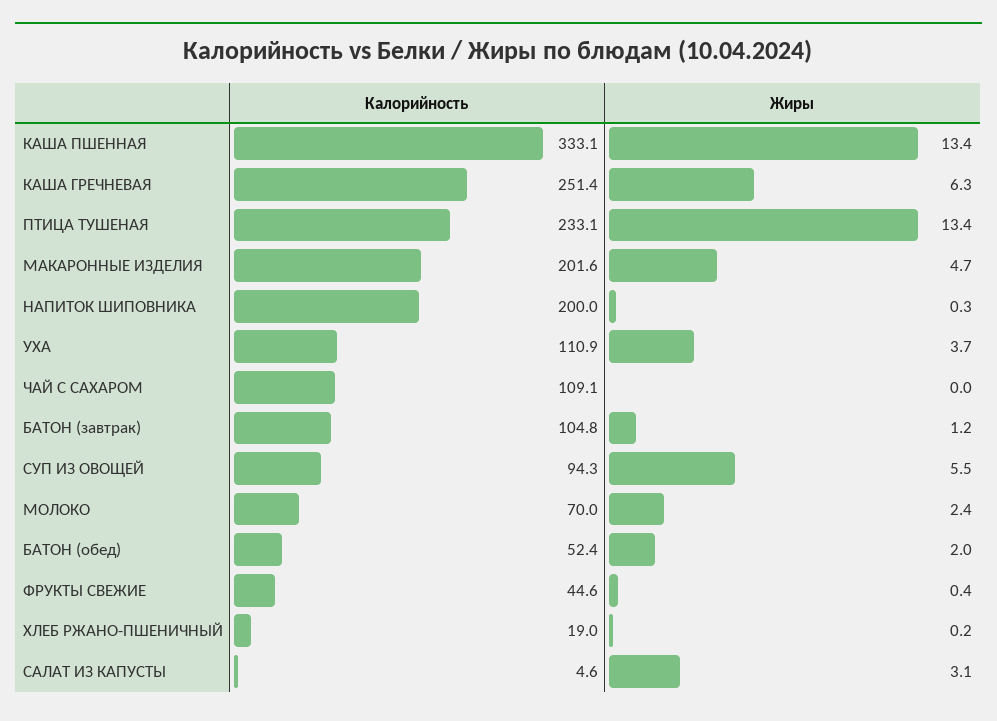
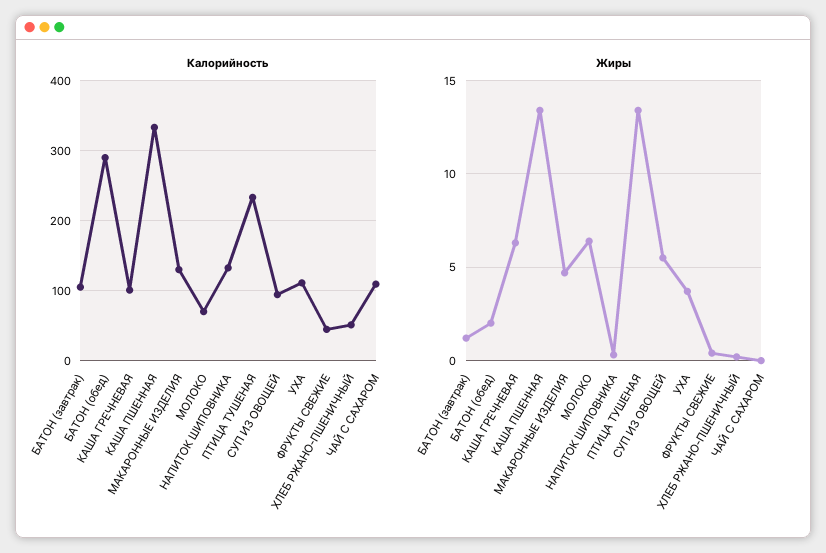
Калорийность, КАША ГРЕЧНЕВАЯ: 251.4 -> 100
Калорийность, МАКАРОННЫЕ ИЗДЕЛИЯ: 201.6 -> 130
Калорийность, НАПИТОК ШИПОВНИКА: 200 -> 130
Жиры, МОЛОКО: 2.4 -> 6.5
Калорийность, БАТОН (обед): 52.4 -> 290
Калорийность, ХЛЕБ РЖАНО-ПШЕНИЧНЫЙ: 19 -> 50
Калорийность, САЛАТ ИЗ КАПУСТЫ: 4.6 -> none
Жиры, САЛАТ ИЗ КАПУСТЫ: 3.1 -> none

